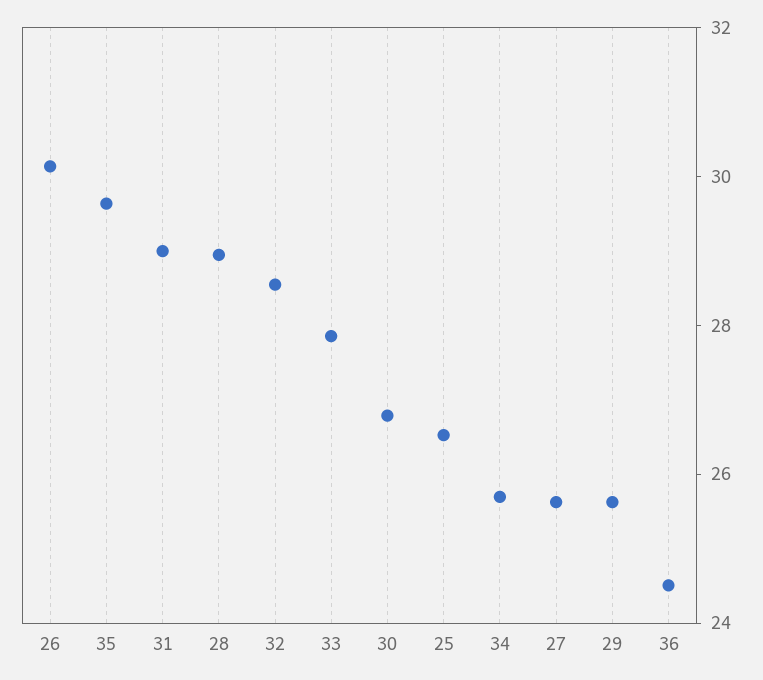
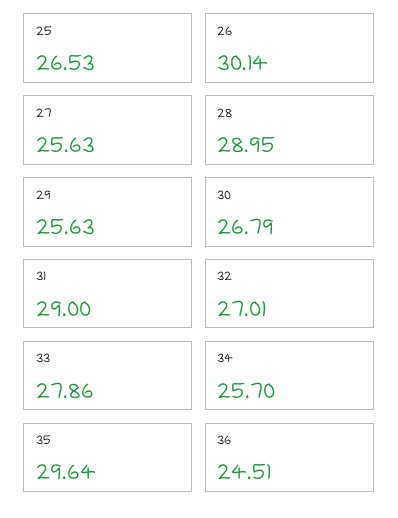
32: 28.5 -> 27.01

